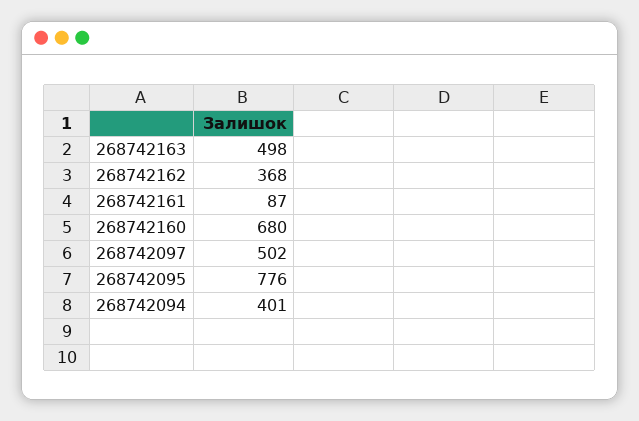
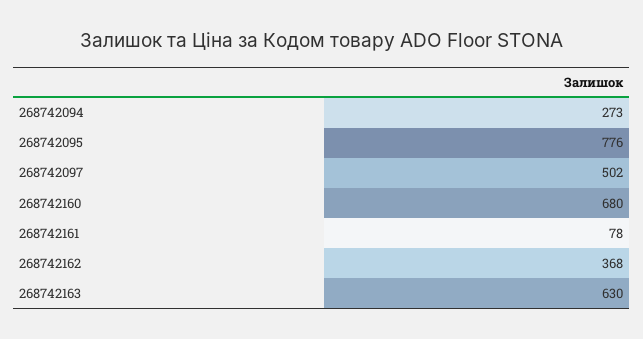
268742163: 498 -> 630
268742161: 87 -> 78
268742094: 401 -> 273

